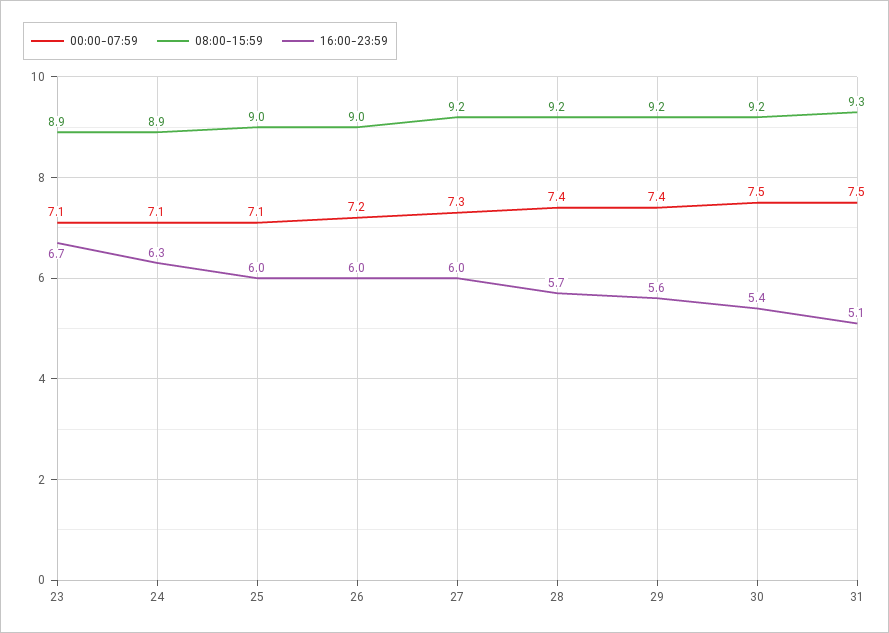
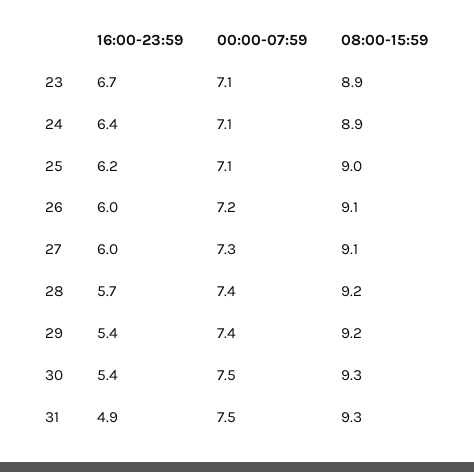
16:00-23:59, 24: 6.3 -> 6.4
16:00-23:59, 25: 6 -> 6.2
08:00-15:59, 26: 9 -> 9.1
08:00-15:59, 27: 9.2 -> 9.1
16:00-23:59, 29: 5.6 -> 5.4
08:00-15:59, 30: 9.2 -> 9.3
16:00-23:59, 31: 5.1 -> 4.9

